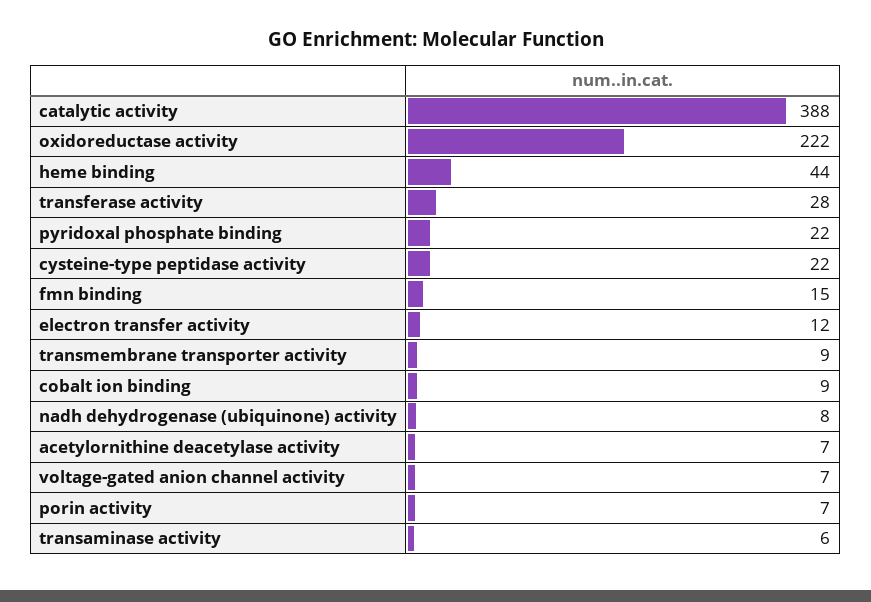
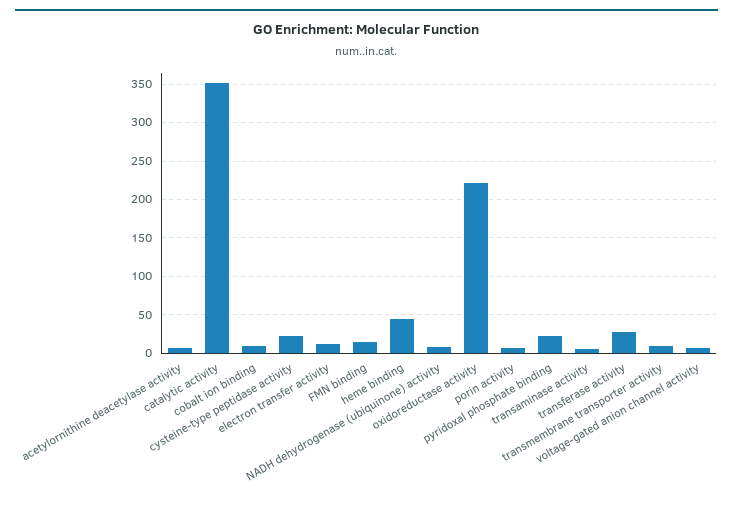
catalytic activity: 388 -> 350

